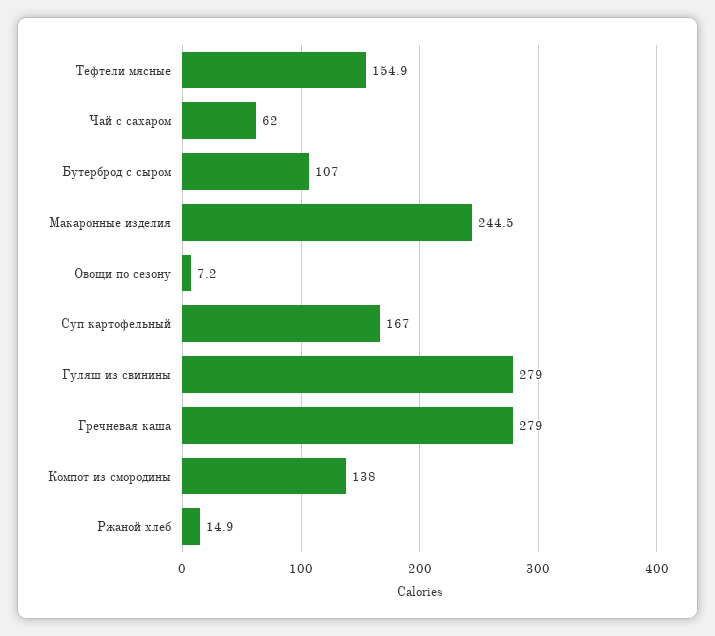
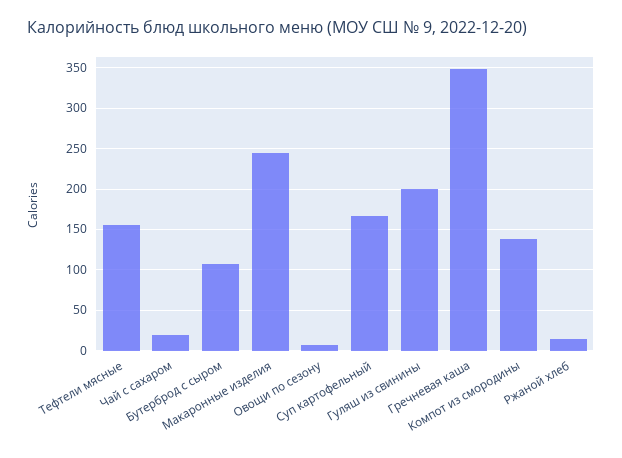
Чай с сахаром: 62 -> 20
Гуляш из свинины: 279 -> 200
Гречневая каша: 279 -> 350

